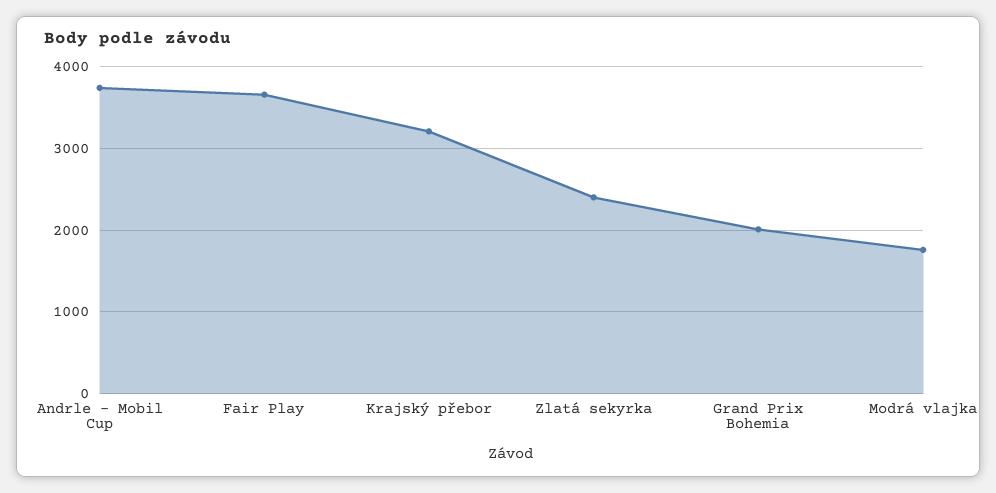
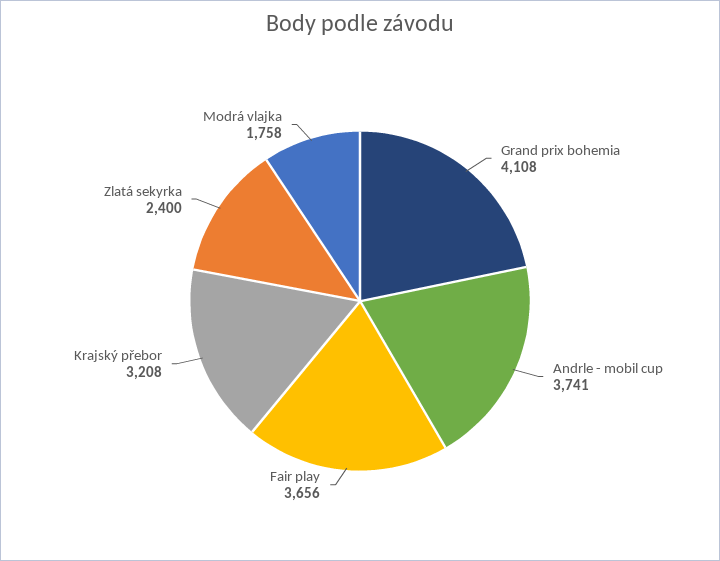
Grand Prix Bohemia: 2000 -> 4108

